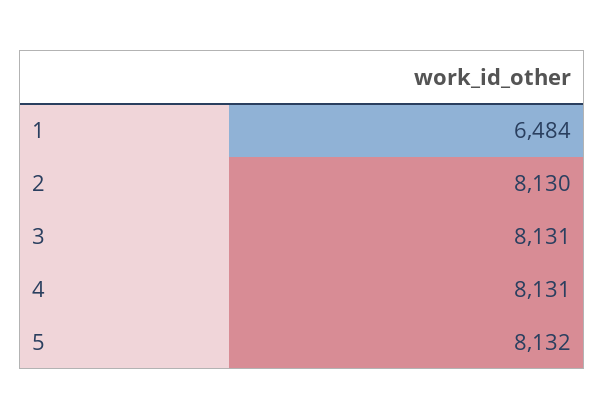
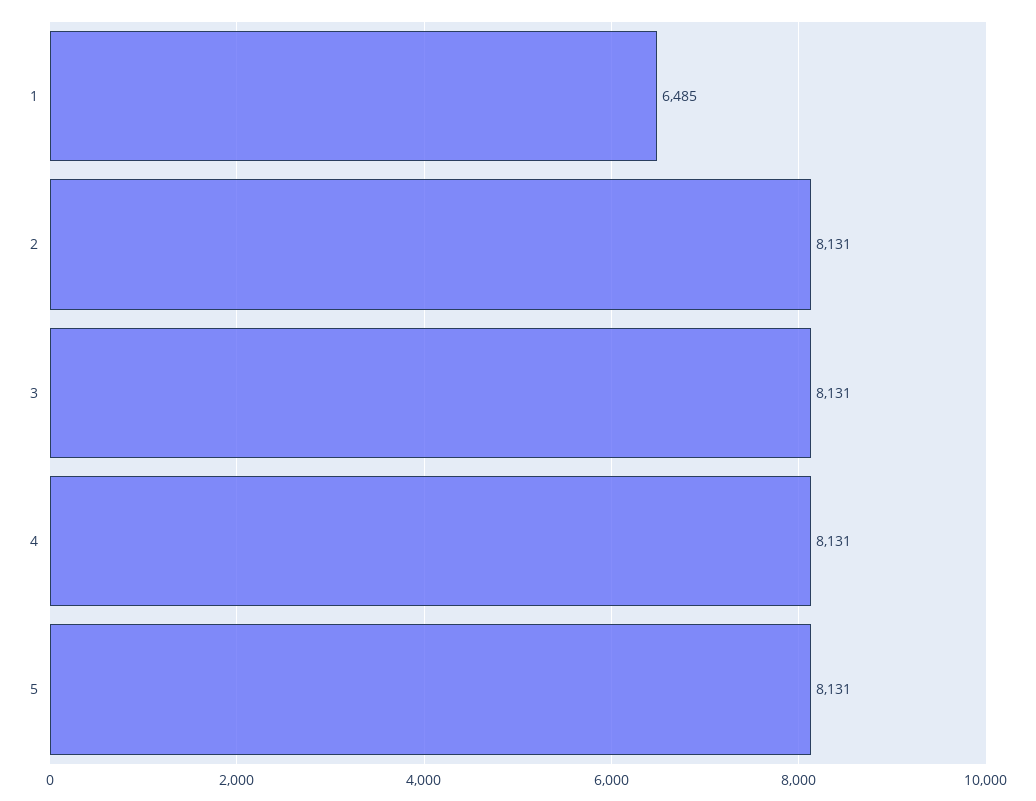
1: 6484 -> 6485
2: 8130 -> 8131
5: 8132 -> 8131

